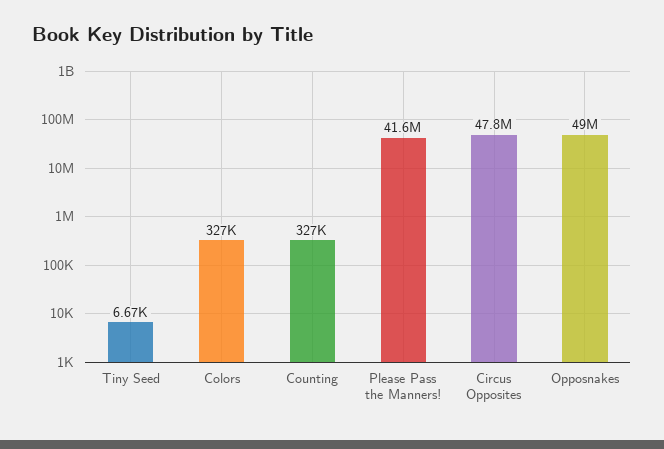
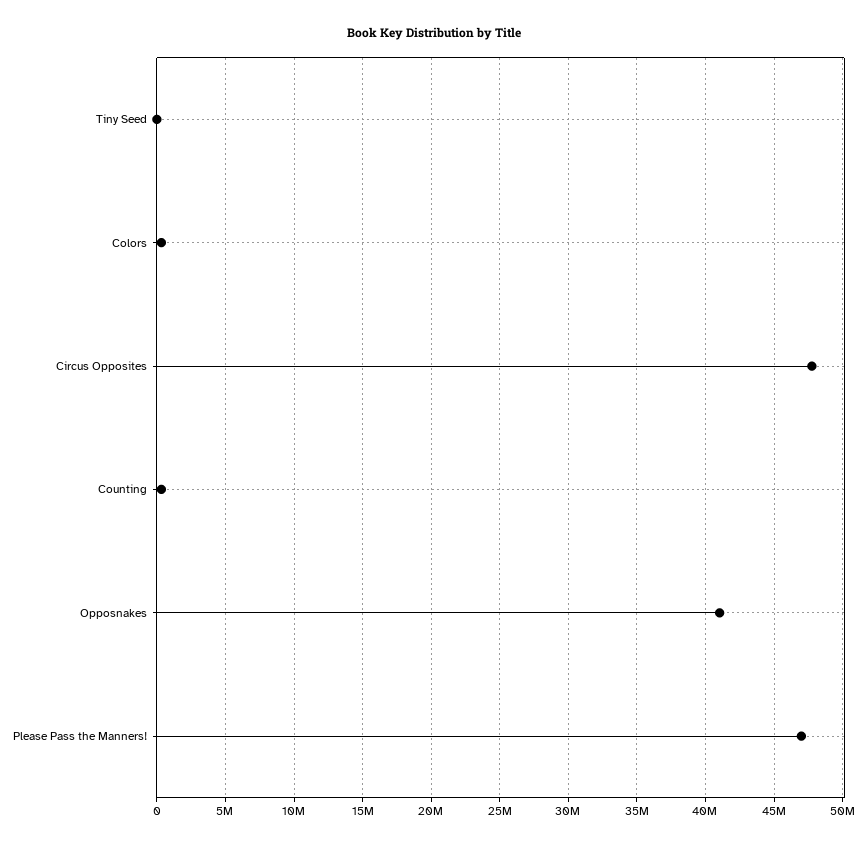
Please Pass the Manners!: 41600000 -> 47000000
Opposnakes: 49000000 -> 41000000

